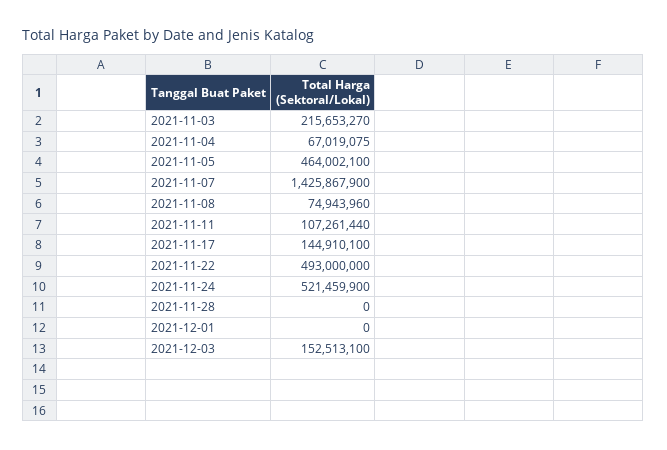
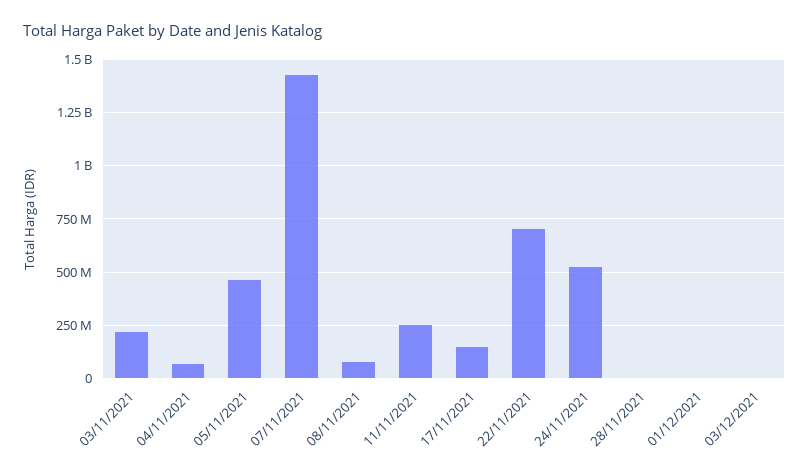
2021-11-11: 107261440 -> 250000000
2021-11-22: 493000000 -> 700000000
2021-12-03: 152513100 -> 0

